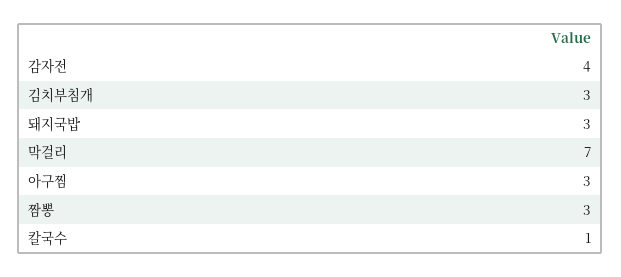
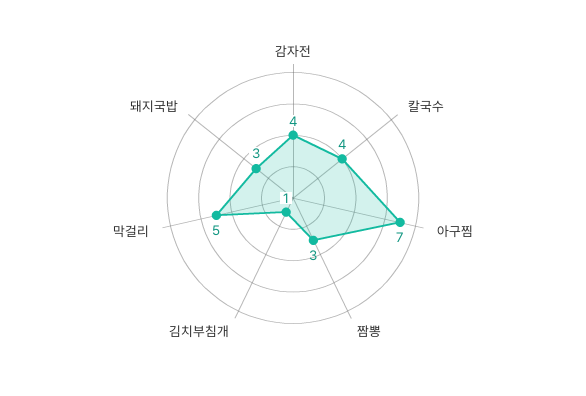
김치부침개: 3 -> 1
막걸리: 7 -> 5
아구찜: 3 -> 7
칼국수: 1 -> 4

